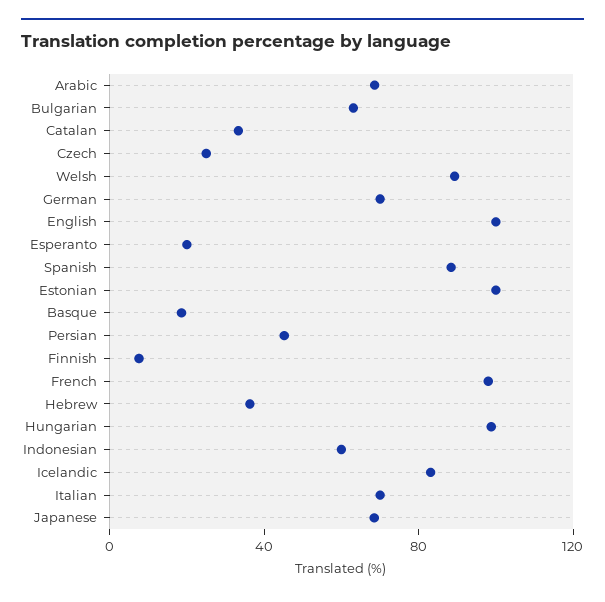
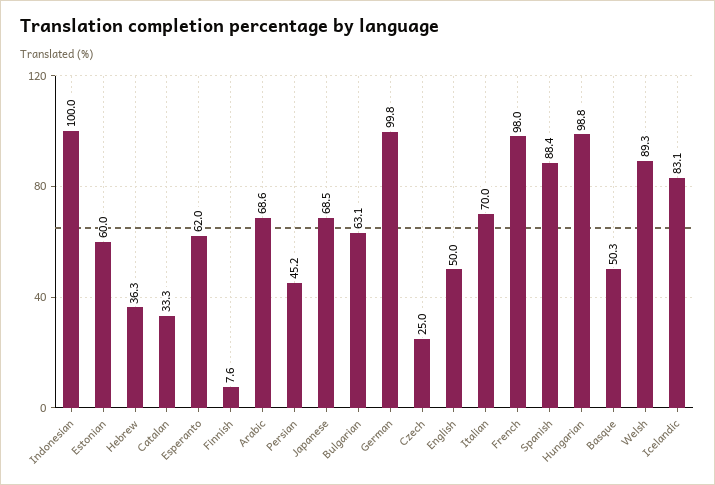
German: 70 -> 99.8
English: 100 -> 50
Esperanto: 20 -> 62
Estonian: 100 -> 60
Basque: 20 -> 50.3
Indonesian: 60 -> 100

